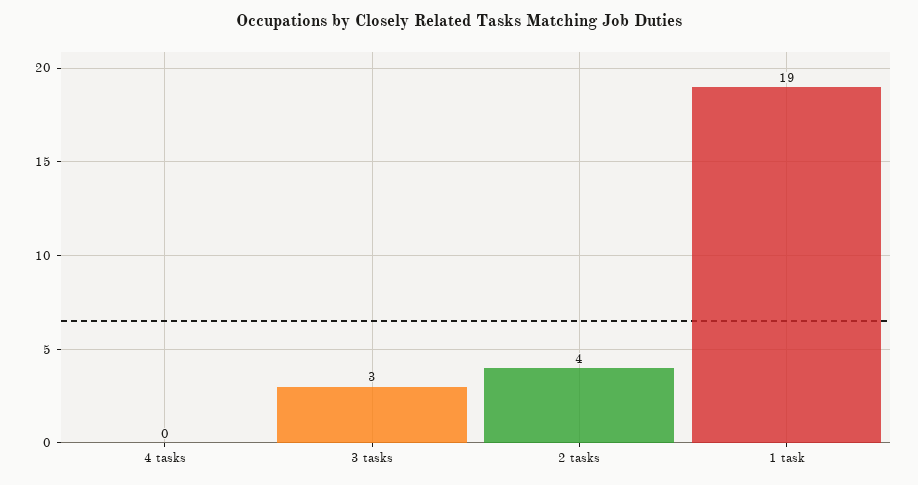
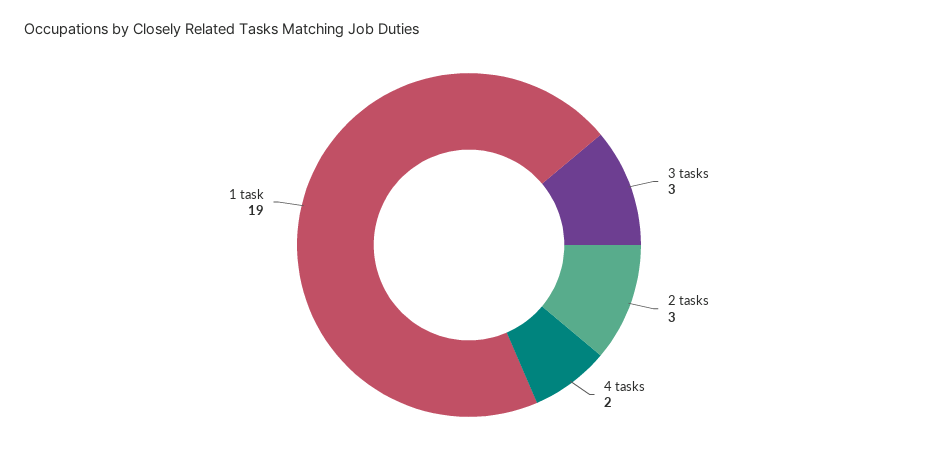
4 tasks: 0 -> 2
2 tasks: 4 -> 3

